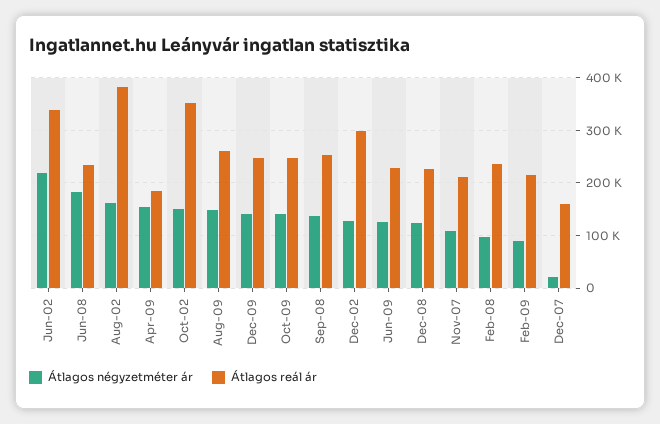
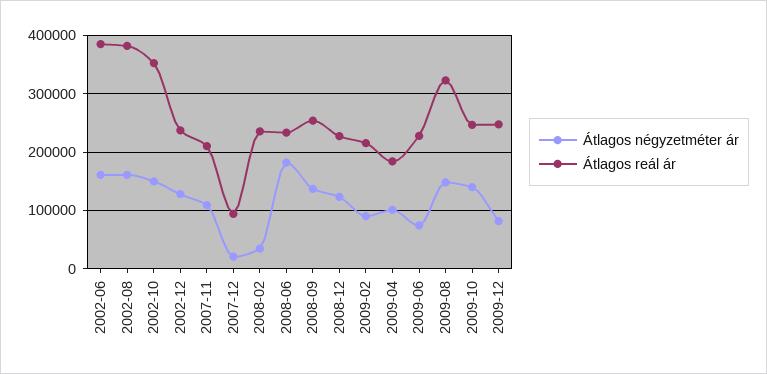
Átlagos négyzetméter ár, Jun-02: 220000 -> 160000
Átlagos reál ár, Jun-02: 340000 -> 380000
Átlagos négyzetméter ár, Apr-09: 160000 -> 100000
Átlagos reál ár, Aug-09: 260000 -> 320000
Átlagos négyzetméter ár, Dec-09: 140000 -> 80000
Átlagos reál ár, Dec-02: 300000 -> 240000
Átlagos négyzetméter ár, Jun-09: 120000 -> 80000
Átlagos négyzetméter ár, Feb-08: 100000 -> 40000
Átlagos reál ár, Dec-07: 160000 -> 100000

